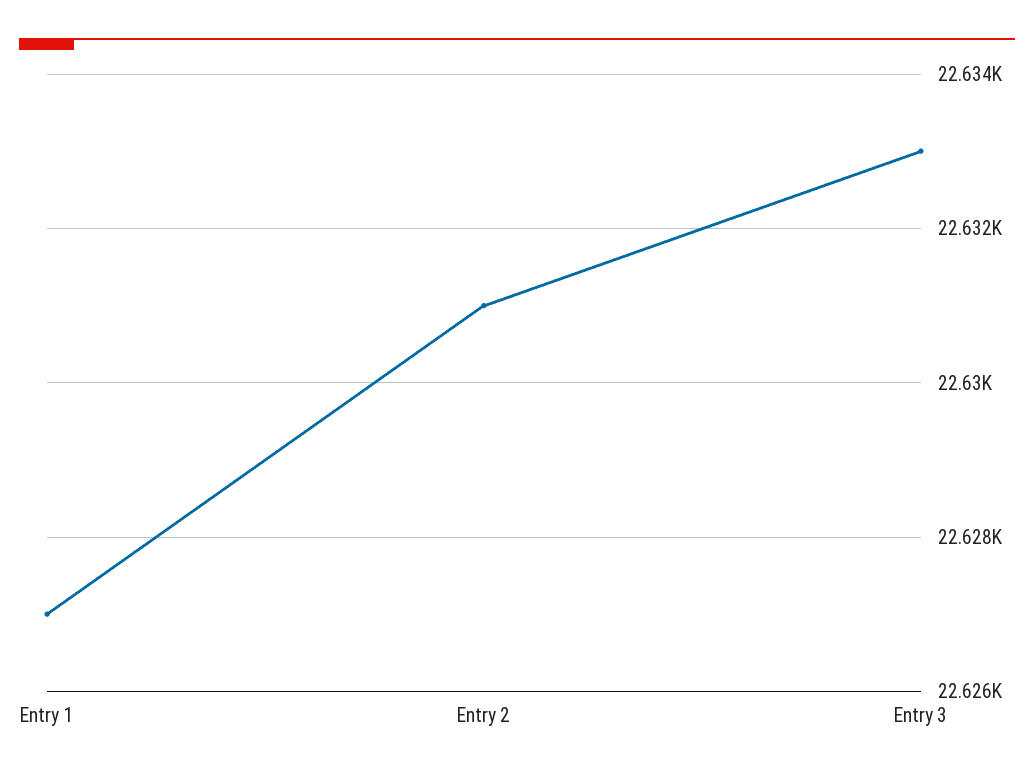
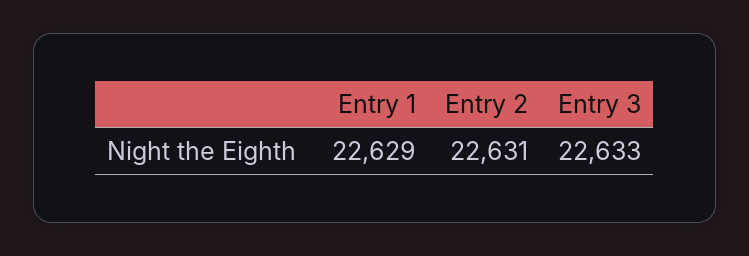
Entry 1: 22627 -> 22629

